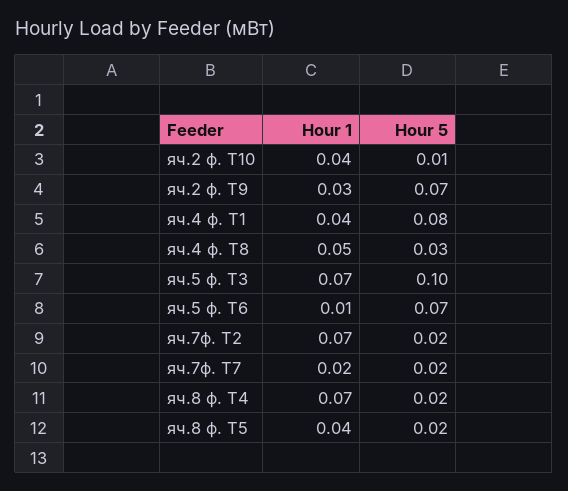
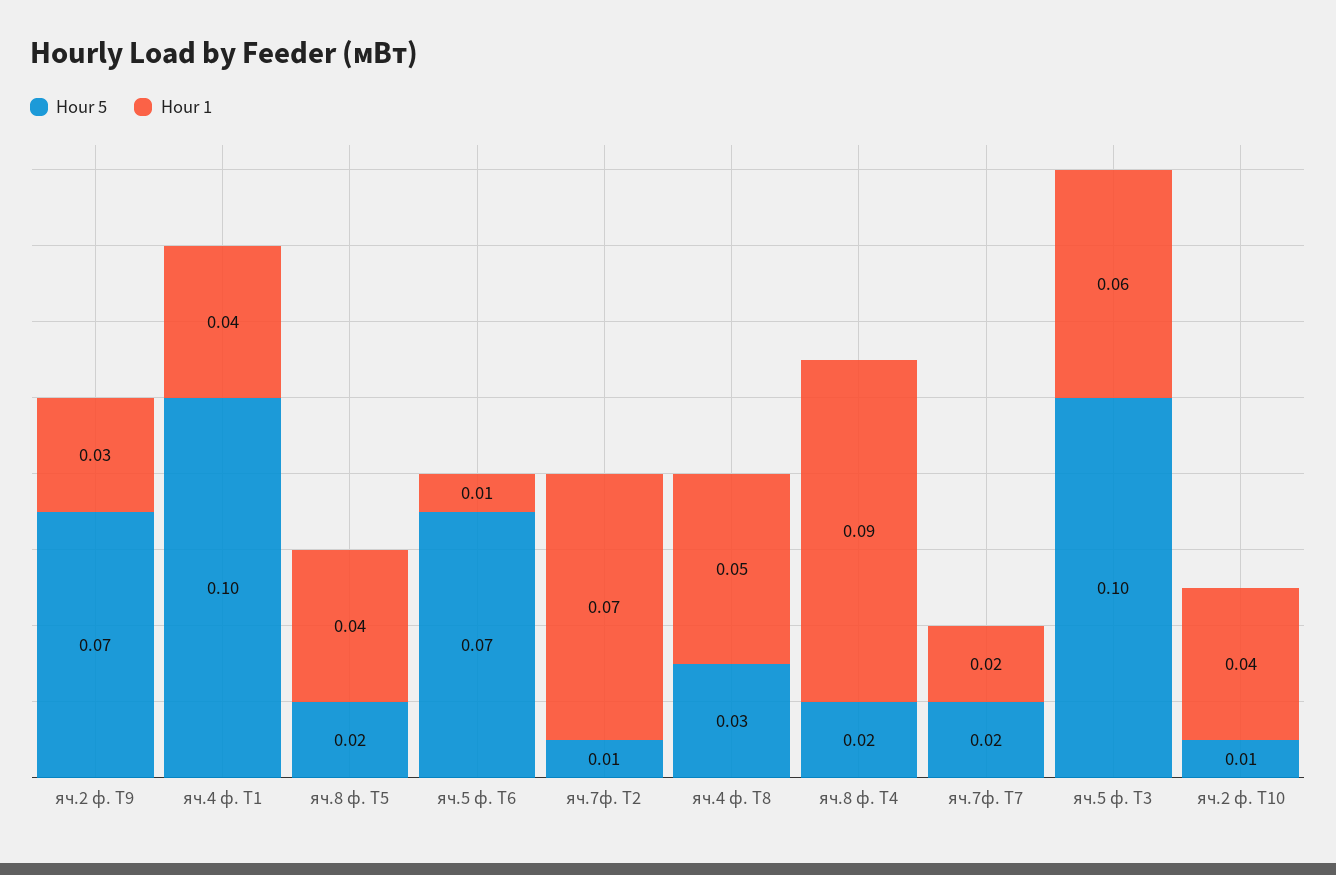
Hour 5, яч.4 ф. Т1: 0.08 -> 0.1
Hour 1, яч.5 ф. Т3: 0.07 -> 0.06
Hour 5, яч.7ф. Т2: 0.02 -> 0.01
Hour 1, яч.8 ф. Т4: 0.07 -> 0.09

